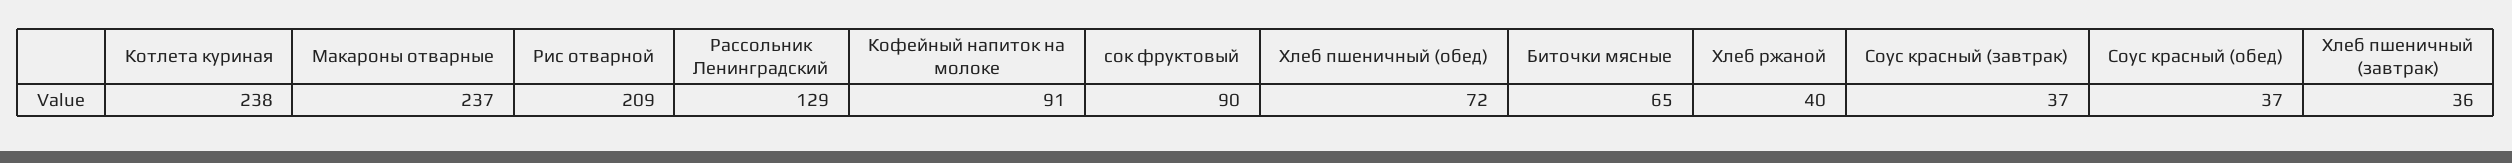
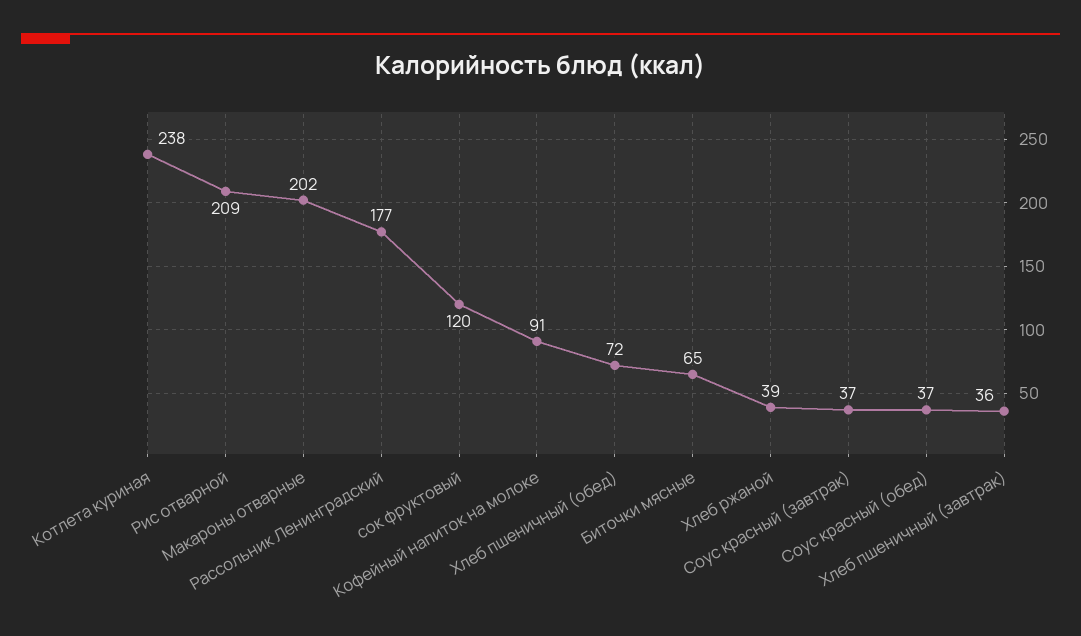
Макароны отварные: 237 -> 202
Рассольник Ленинградский: 129 -> 177
сок фруктовый: 90 -> 120
Хлеб ржаной: 40 -> 39

